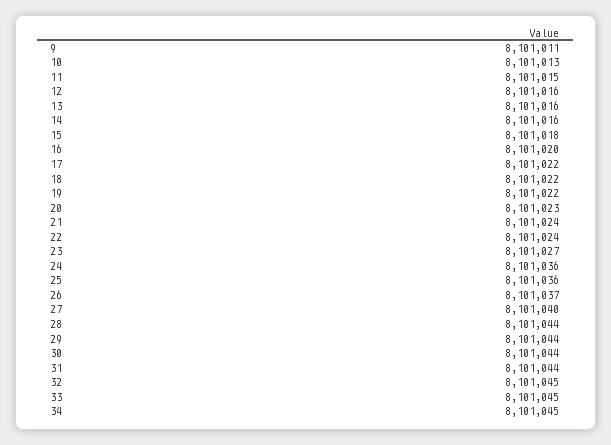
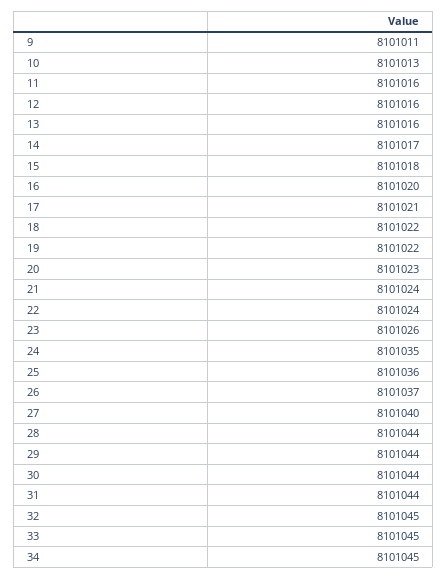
11: 8101015 -> 8101016
14: 8101016 -> 8101017
17: 8101022 -> 8101021
23: 8101027 -> 8101026
24: 8101036 -> 8101035

